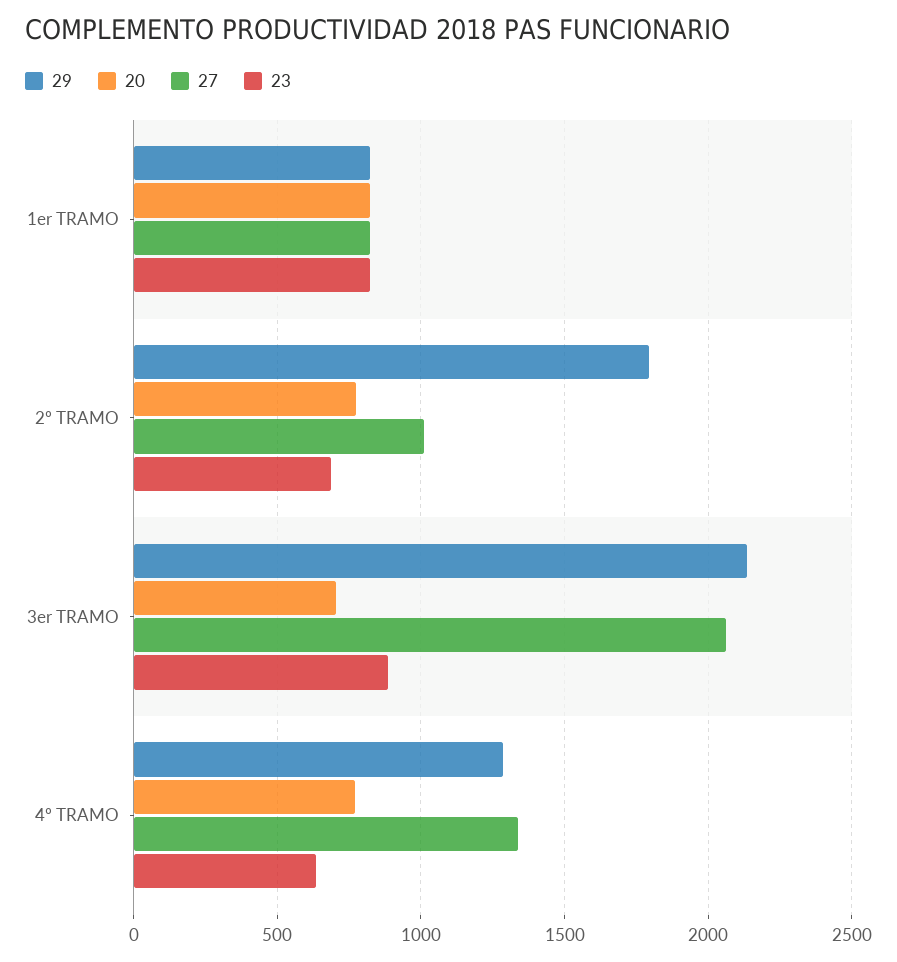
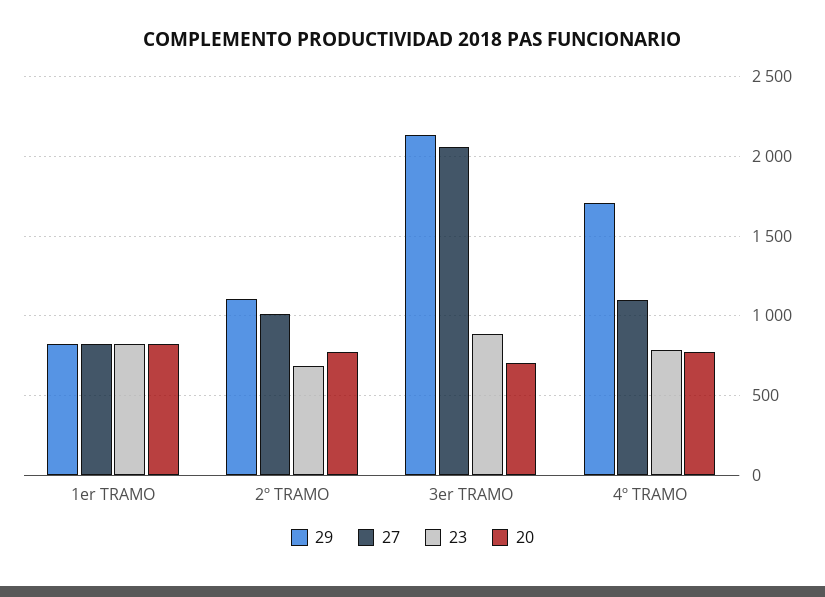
29, 2º TRAMO: 1800 -> 1100
29, 4º TRAMO: 1300 -> 1700
27, 4º TRAMO: 1350 -> 1100
23, 4º TRAMO: 650 -> 800

